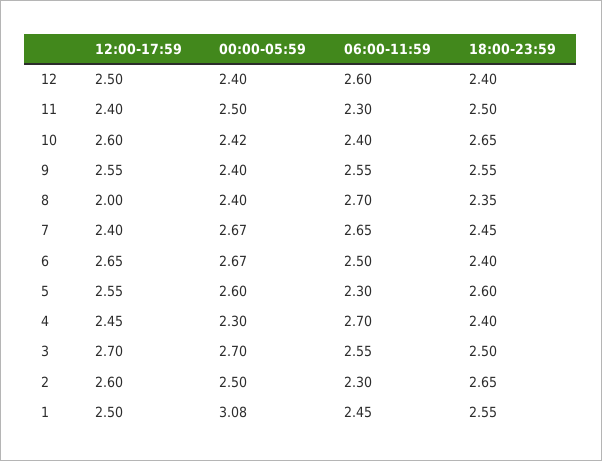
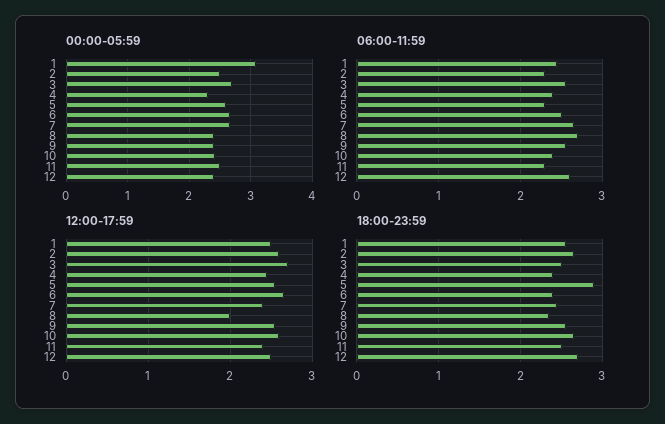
18:00-23:59, 12: 2.4 -> 2.7
18:00-23:59, 5: 2.6 -> 2.9
06:00-11:59, 4: 2.7 -> 2.4

